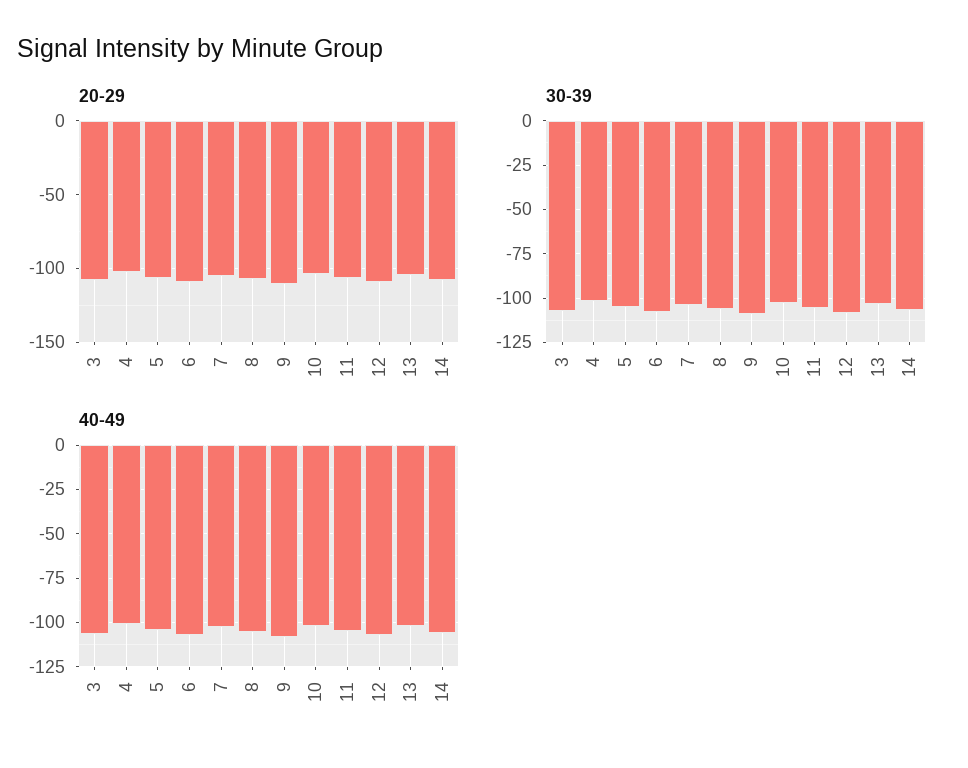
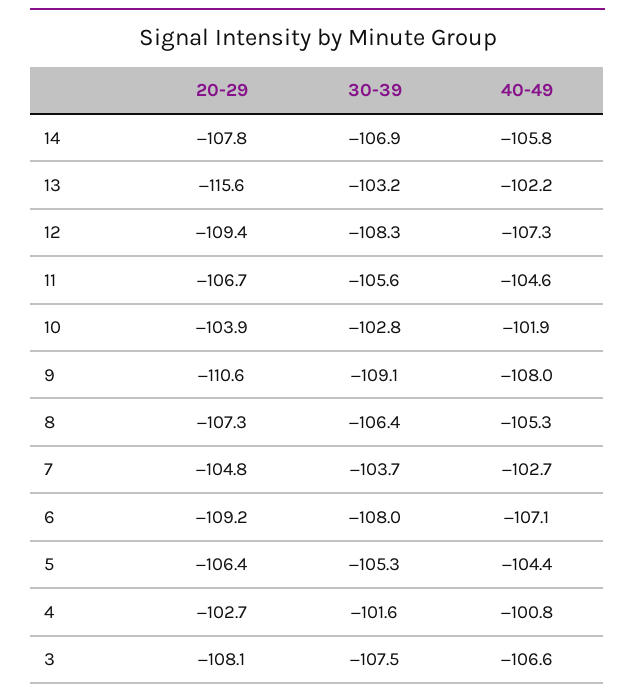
20-29, 13: -105 -> -115.6

